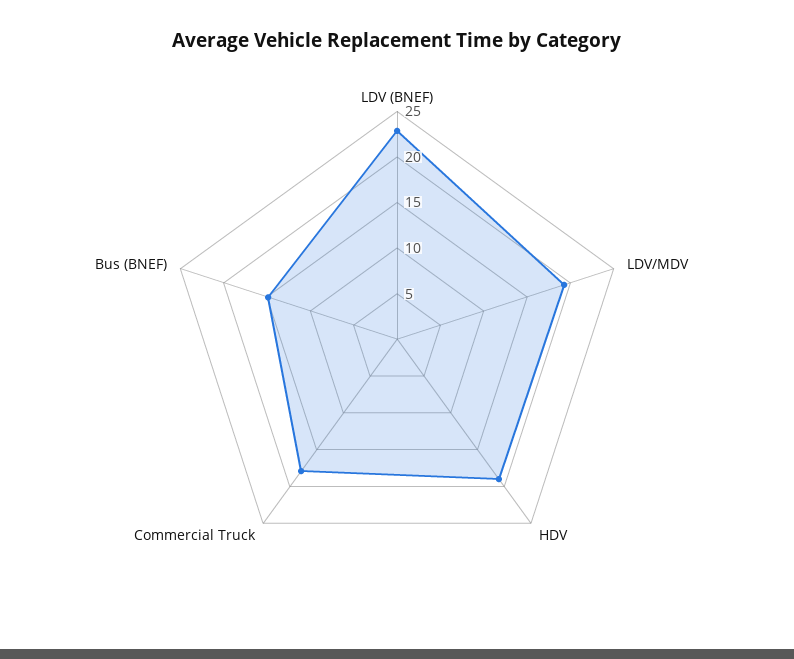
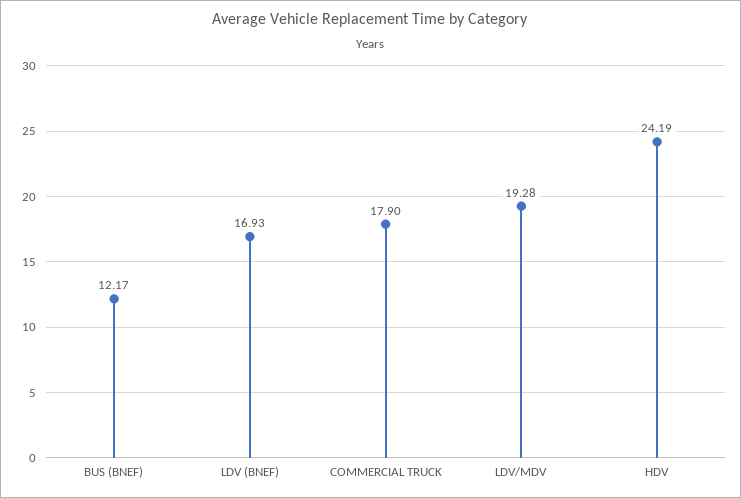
LDV (BNEF): 23 -> 16.93
HDV: 19 -> 24.19
Bus (BNEF): 15 -> 12.17

